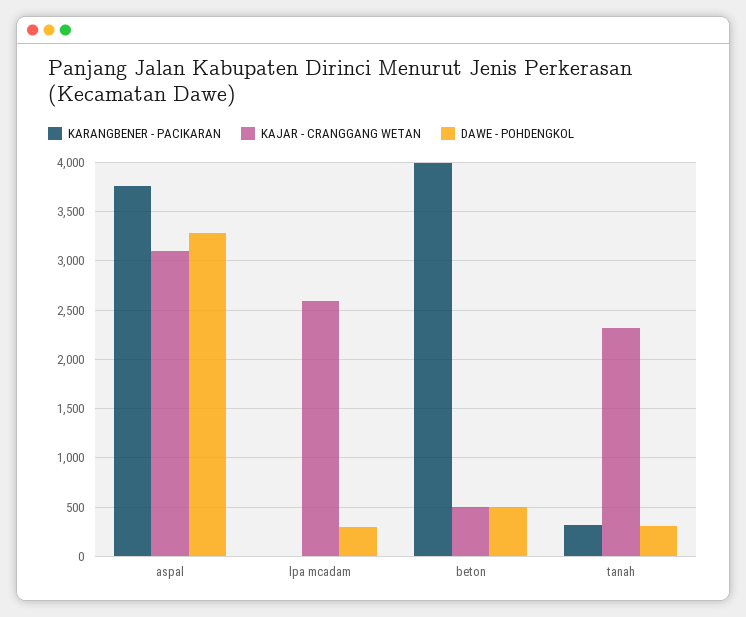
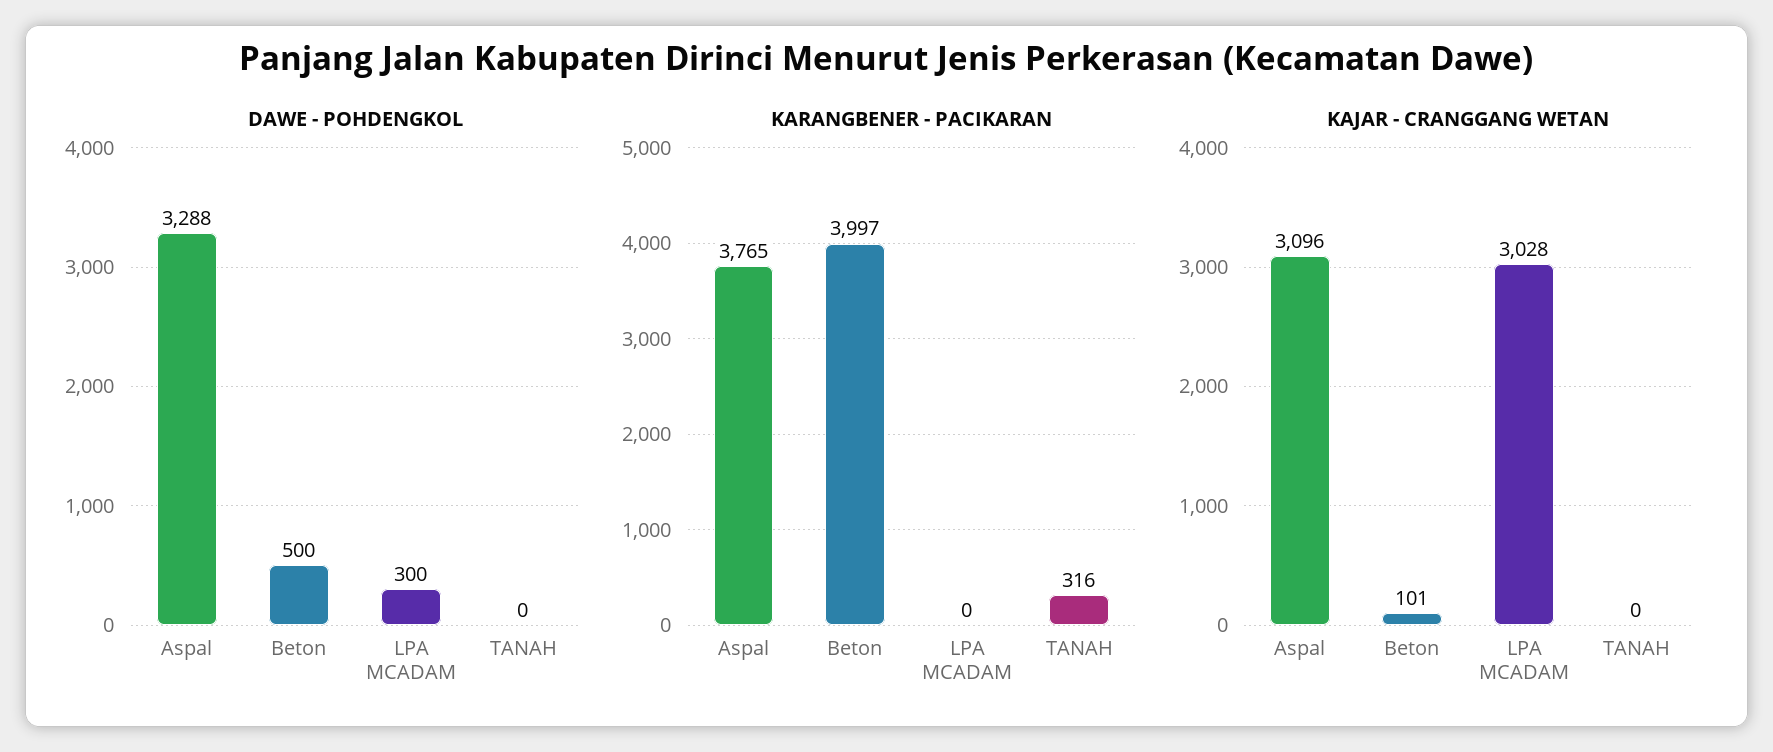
KAJAR - CRANGGANG WETAN, lpa mcadam: 2600 -> 3028
KAJAR - CRANGGANG WETAN, beton: 500 -> 101
KAJAR - CRANGGANG WETAN, tanah: 2300 -> 0
DAWE - POHDENGKOL, tanah: 300 -> 0

